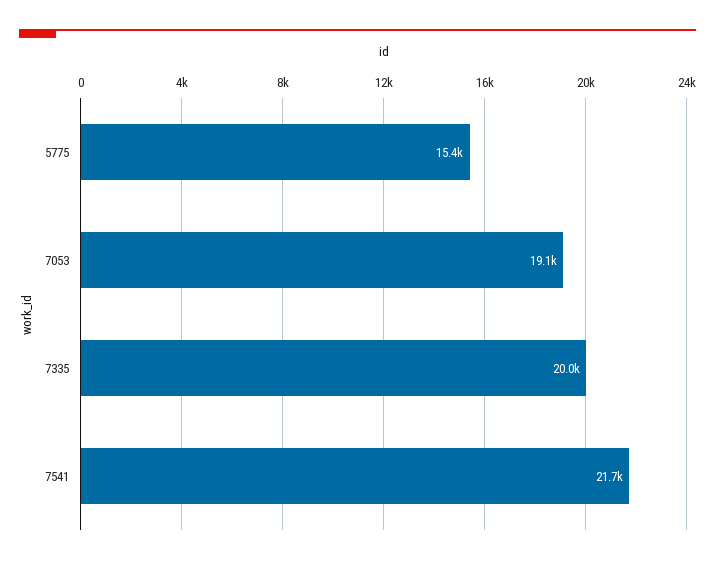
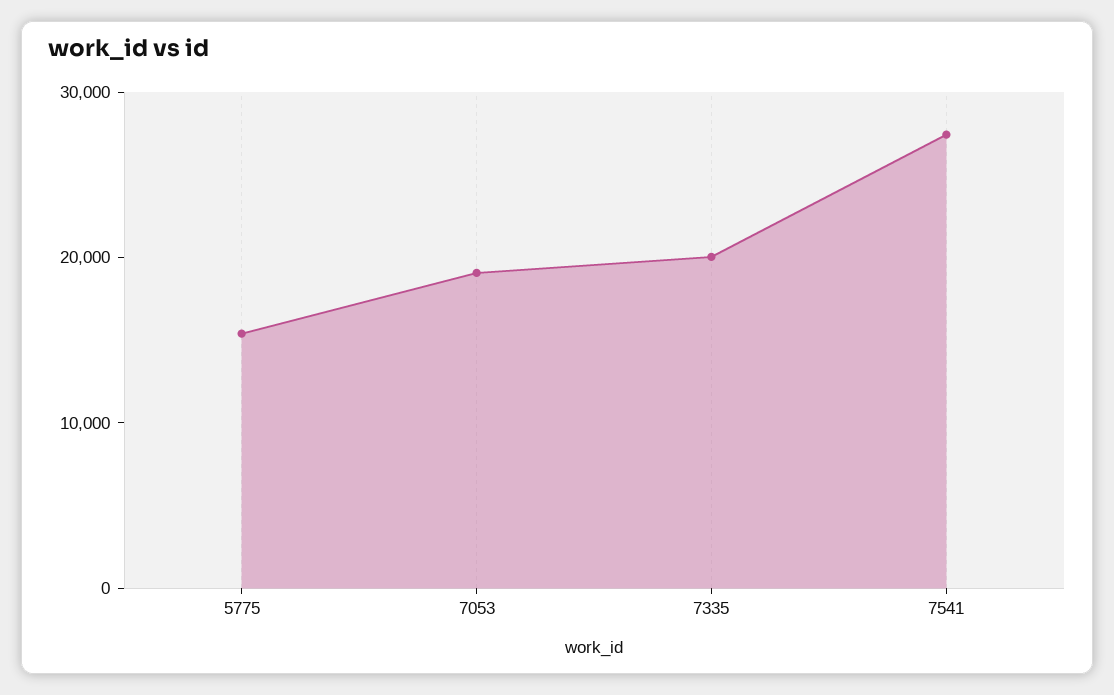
7541: 21700 -> 28000

